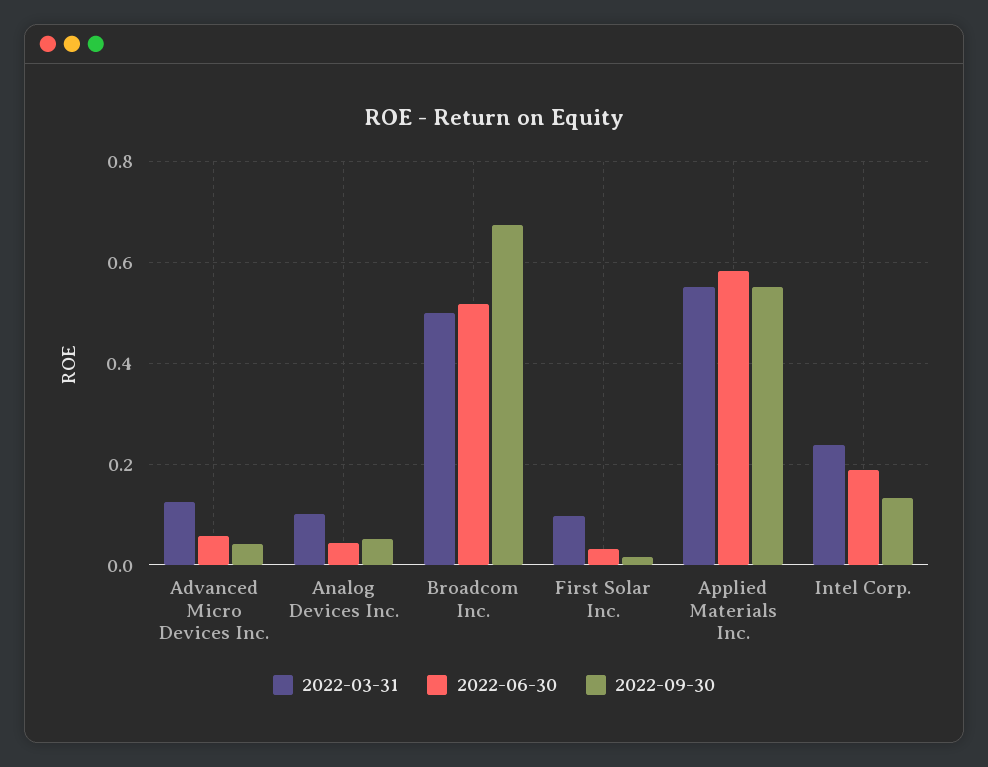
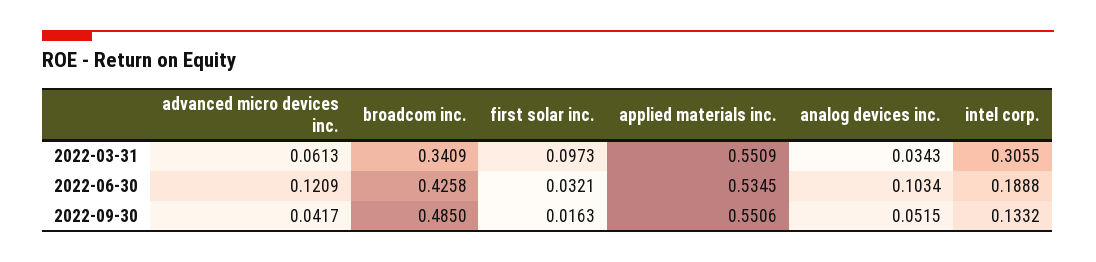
2022-03-31, Advanced Micro Devices Inc.: 0.12 -> 0.0613
2022-06-30, Advanced Micro Devices Inc.: 0.06 -> 0.1209
2022-03-31, Analog Devices Inc.: 0.1 -> 0.0343
2022-06-30, Analog Devices Inc.: 0.04 -> 0.1034
2022-03-31, Broadcom Inc.: 0.5 -> 0.3409
2022-06-30, Broadcom Inc.: 0.52 -> 0.4258
2022-09-30, Broadcom Inc.: 0.68 -> 0.485
2022-06-30, Applied Materials Inc.: 0.58 -> 0.5345
2022-03-31, Intel Corp.: 0.24 -> 0.3055

